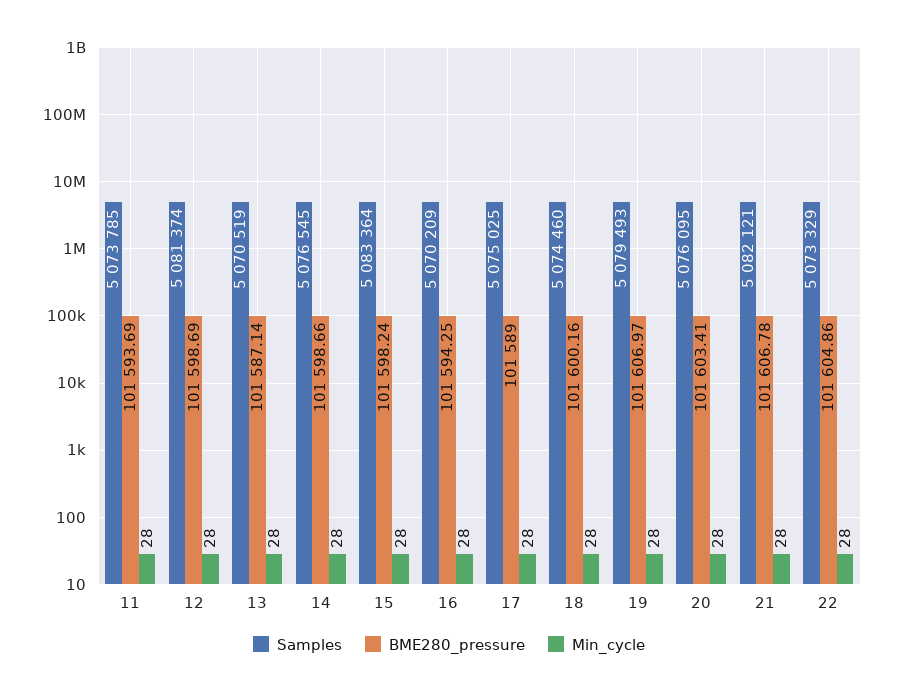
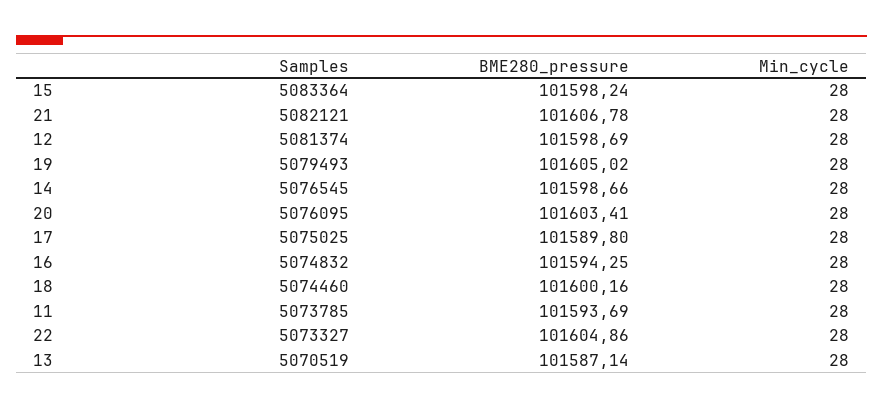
Samples, 16: 5070209 -> 5074832
BME280_pressure, 17: 101589 -> 101589.8
BME280_pressure, 19: 101606.97 -> 101605.02
Samples, 22: 5073329 -> 5073327

